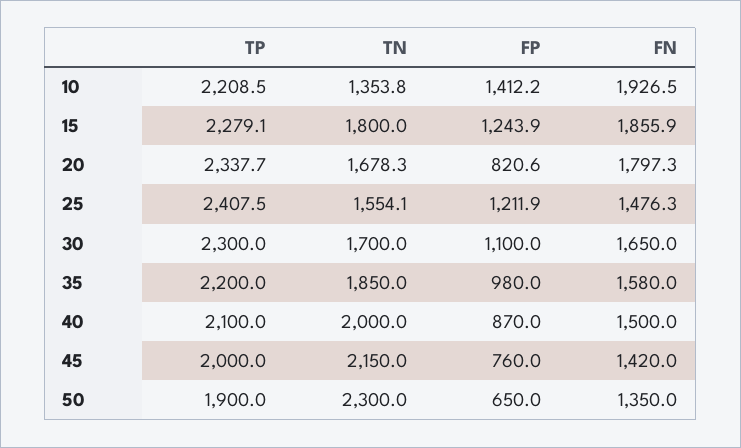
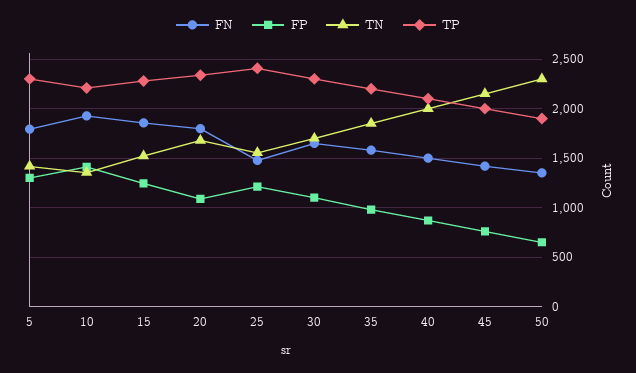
TN, 15: 1800 -> 1500
FP, 20: 820.6 -> 1100
FN, 5: none -> 1800
FP, 5: none -> 1300
TN, 5: none -> 1400
TP, 5: none -> 2300

